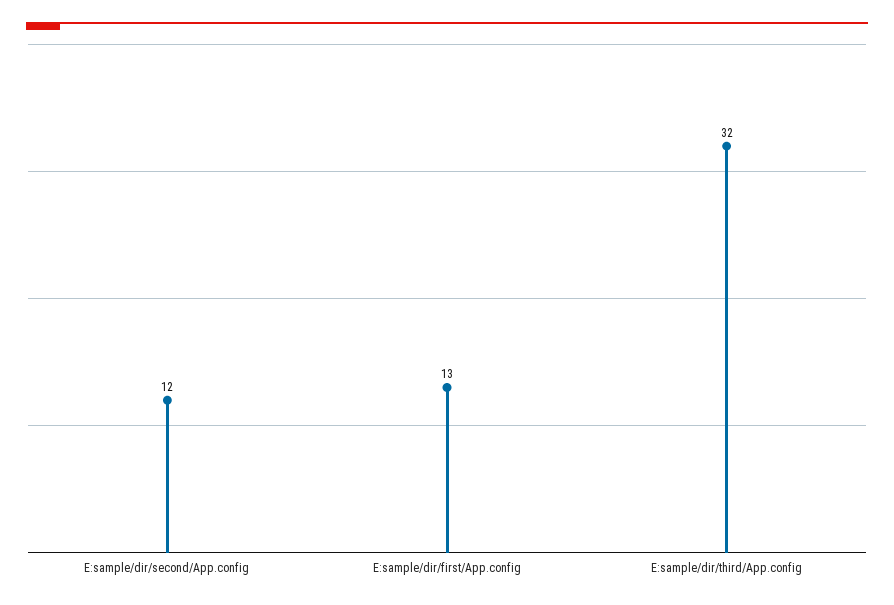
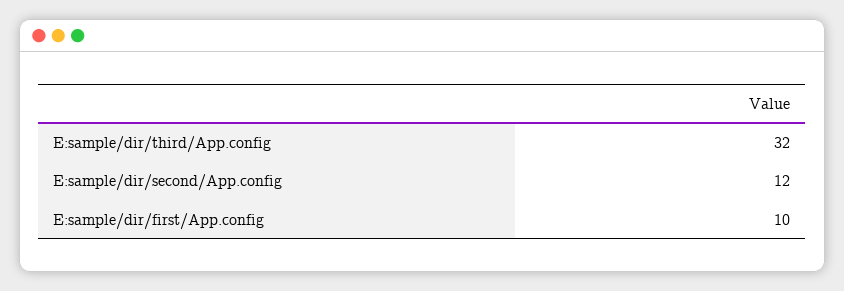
E:sample/dir/first/App.config: 13 -> 10

